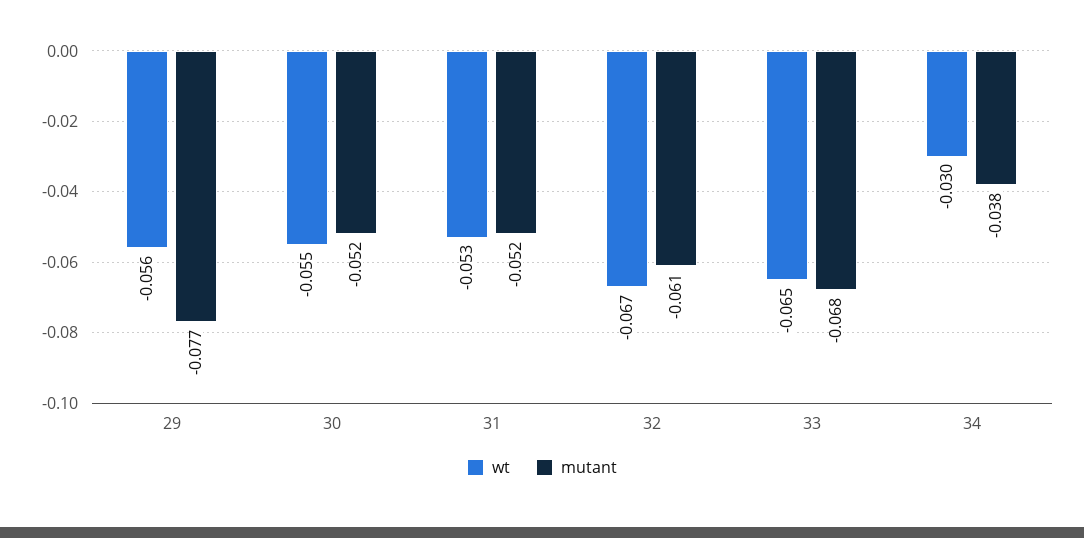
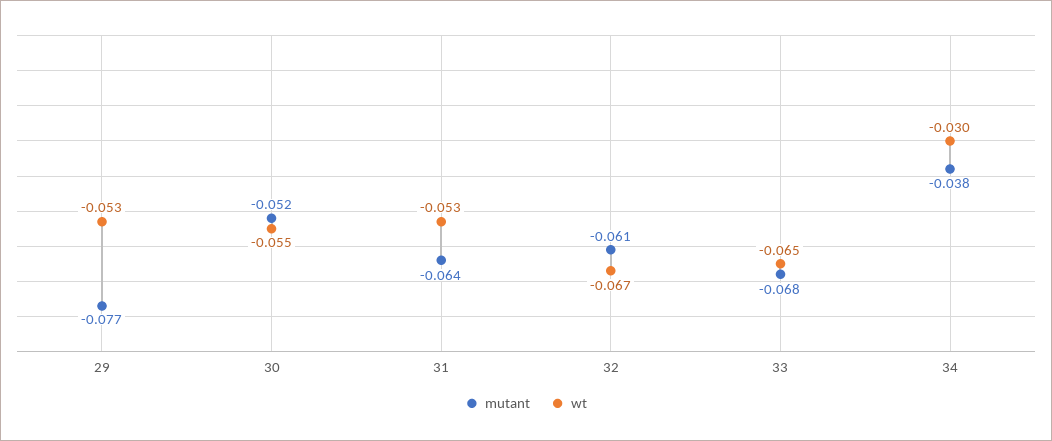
wt, 29: -0.056 -> -0.053
mutant, 31: -0.052 -> -0.064

